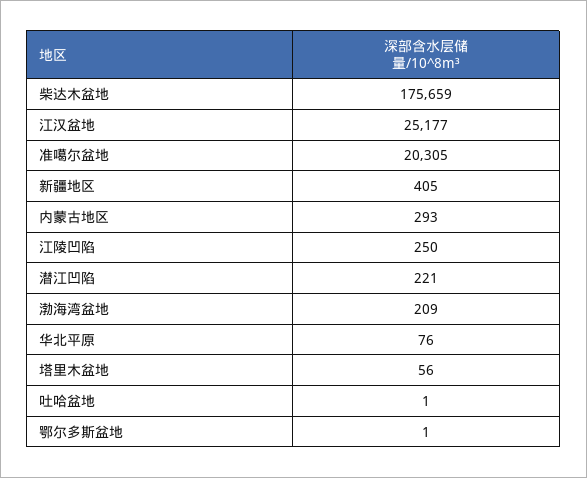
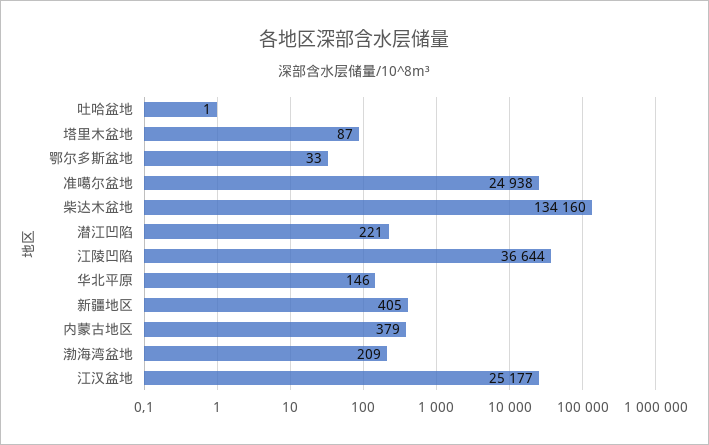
柴达木盆地: 175659 -> 134160
准噶尔盆地: 20305 -> 24938
内蒙古地区: 293 -> 379
江陵凹陷: 250 -> 36644
华北平原: 76 -> 146
塔里木盆地: 56 -> 87
鄂尔多斯盆地: 1 -> 33

